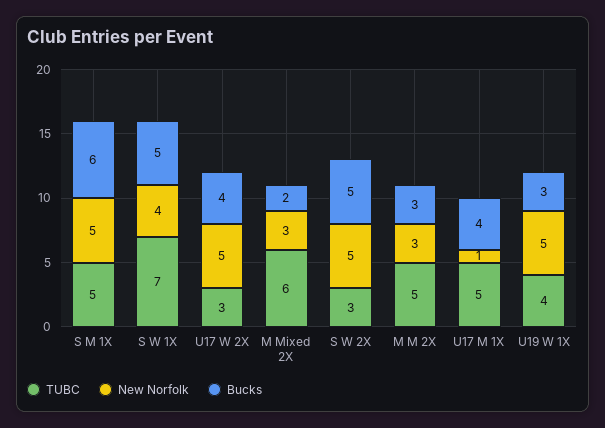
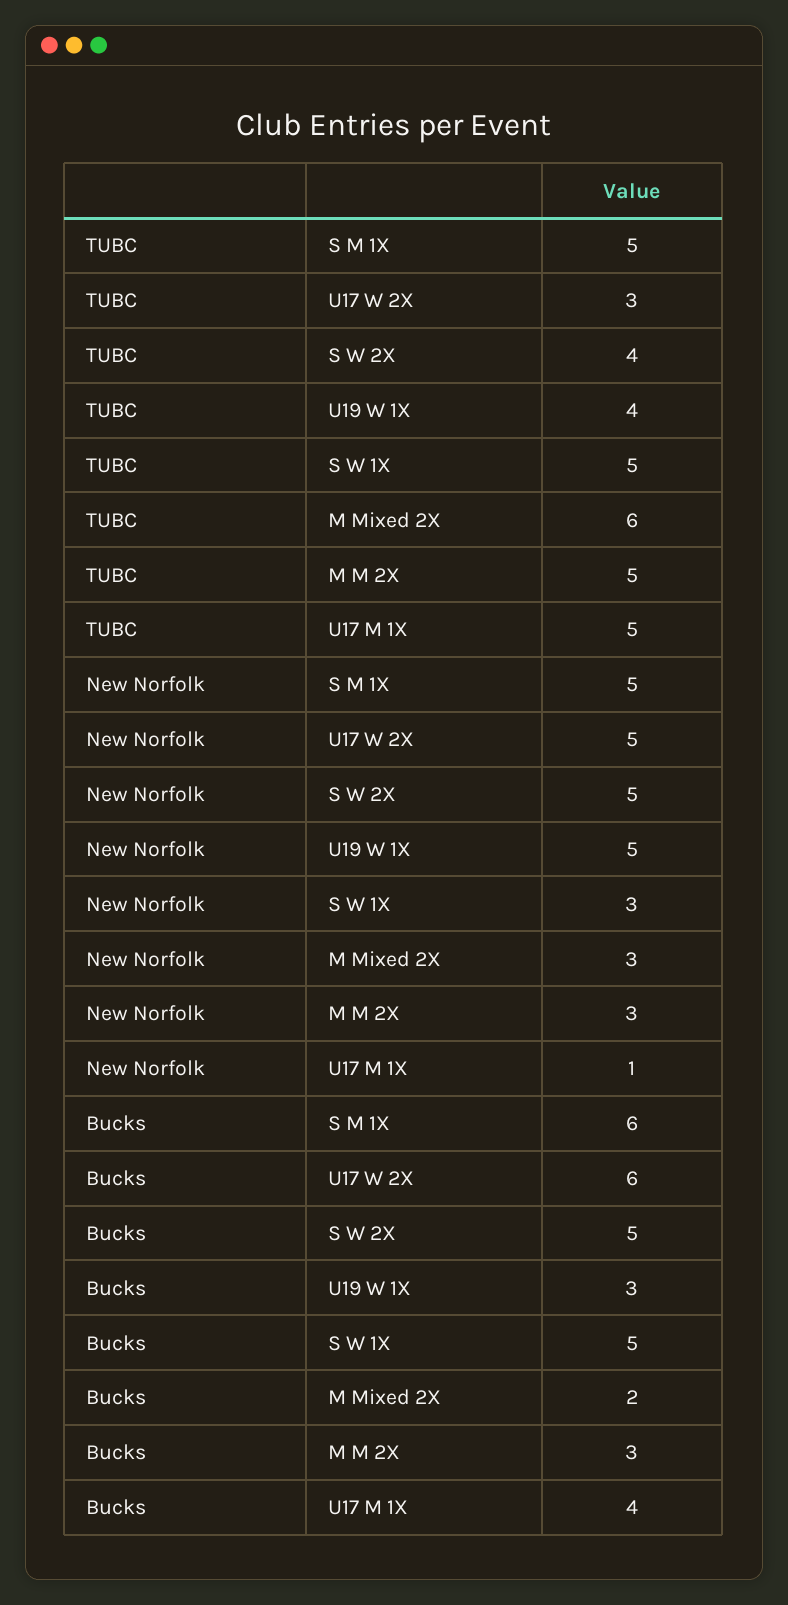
TUBC, S W 1X: 7 -> 5
New Norfolk, S W 1X: 4 -> 3
Bucks, U17 W 2X: 4 -> 6
TUBC, S W 2X: 3 -> 4

